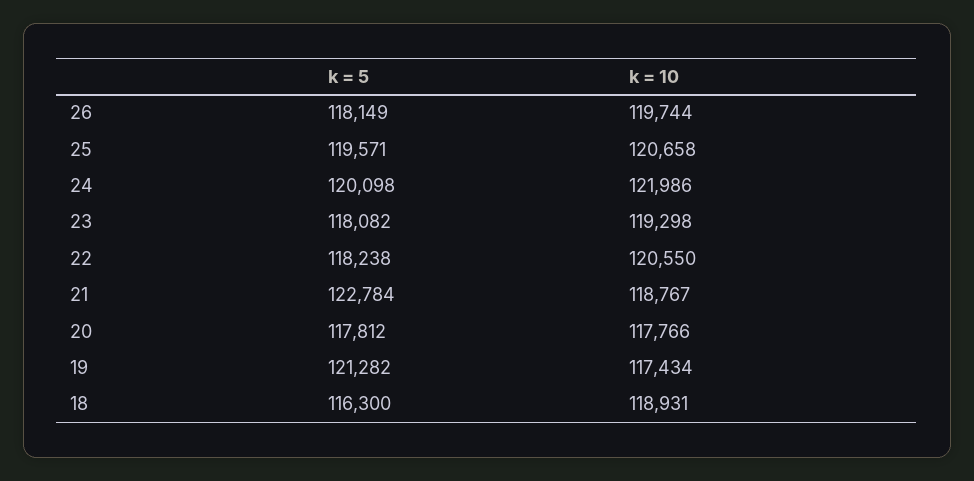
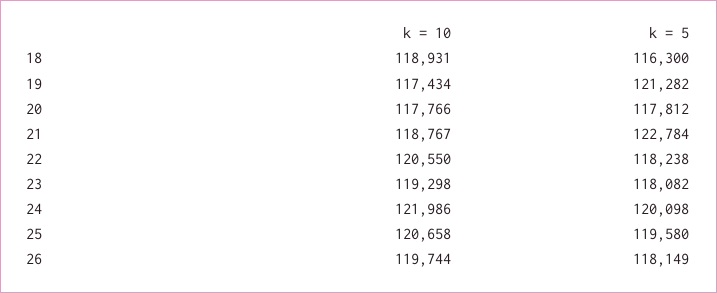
k = 5, 25: 119571 -> 119580

